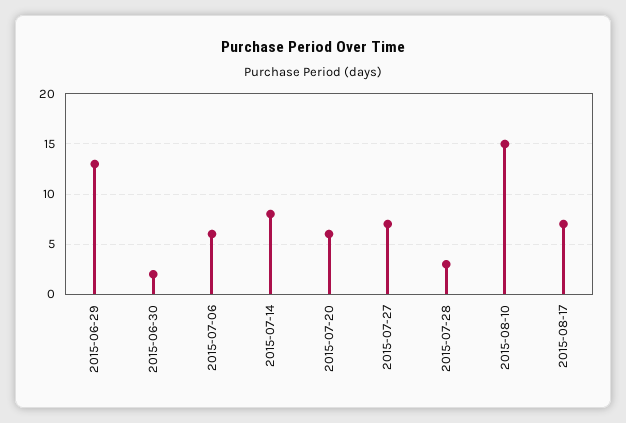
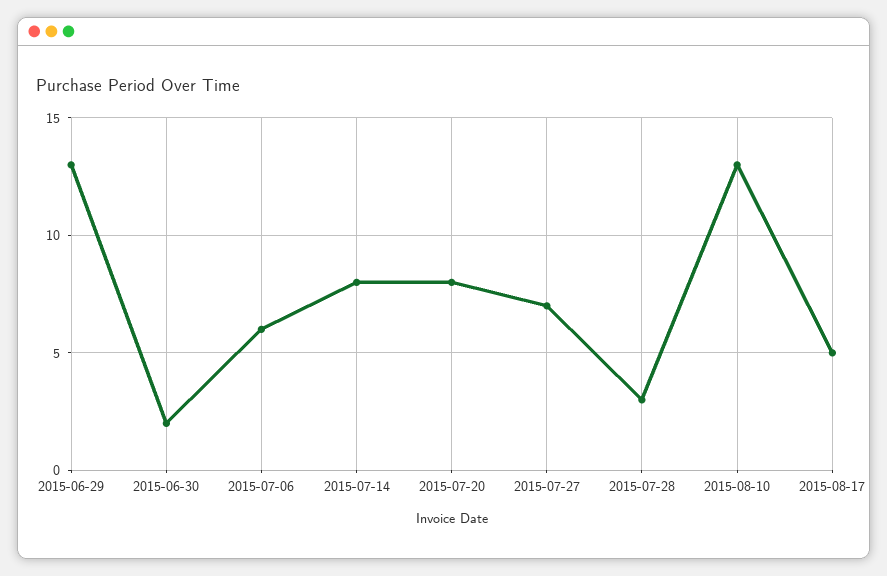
2015-07-20: 6 -> 8
2015-08-10: 15 -> 13
2015-08-17: 7 -> 5

